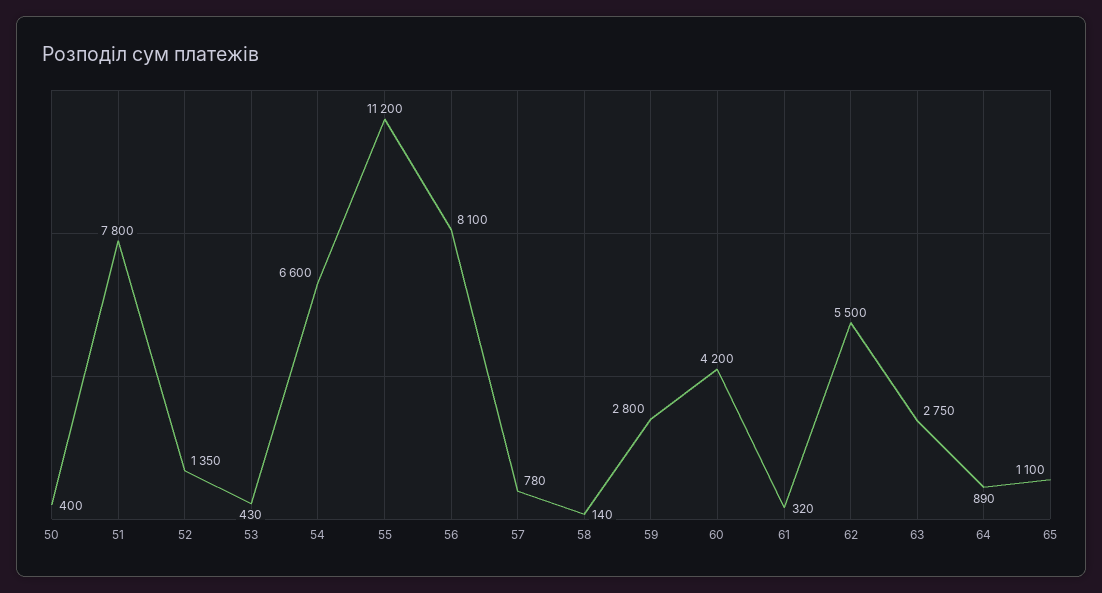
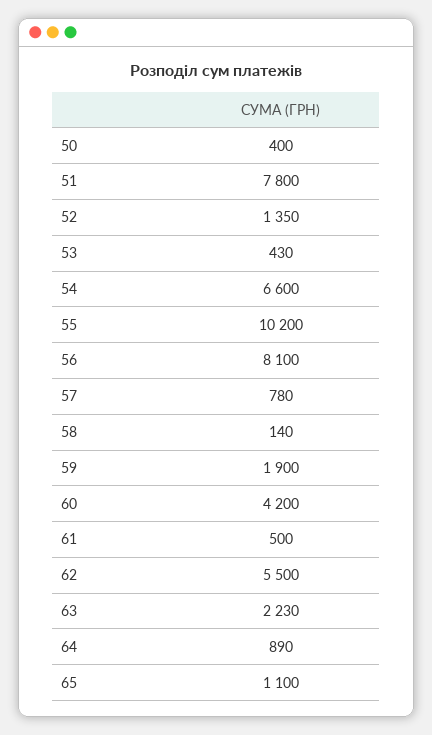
55: 11200 -> 10200
59: 2800 -> 1900
61: 320 -> 500
63: 2750 -> 2230

